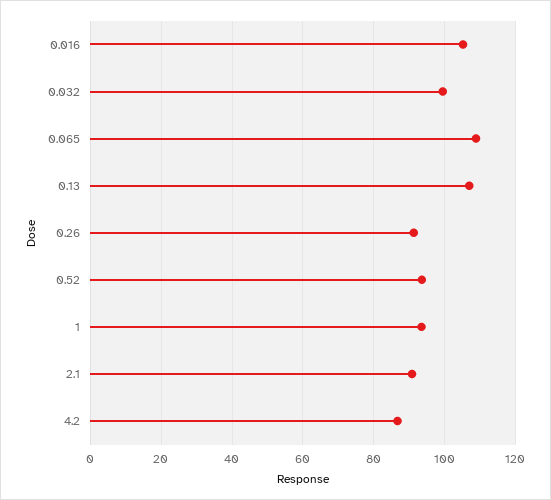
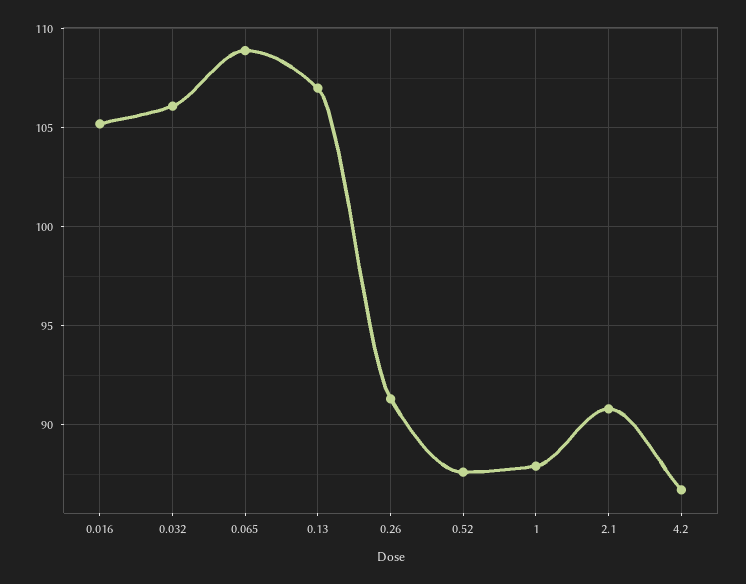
0.032: 100 -> 106
0.52: 94 -> 87.5
1: 94 -> 88

